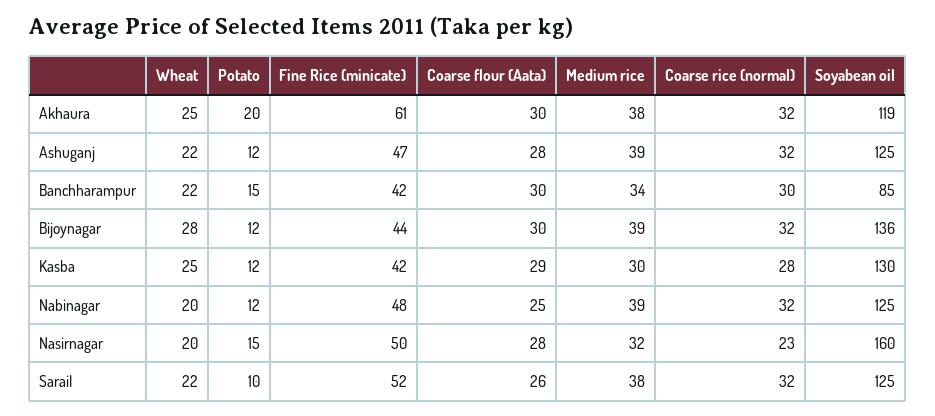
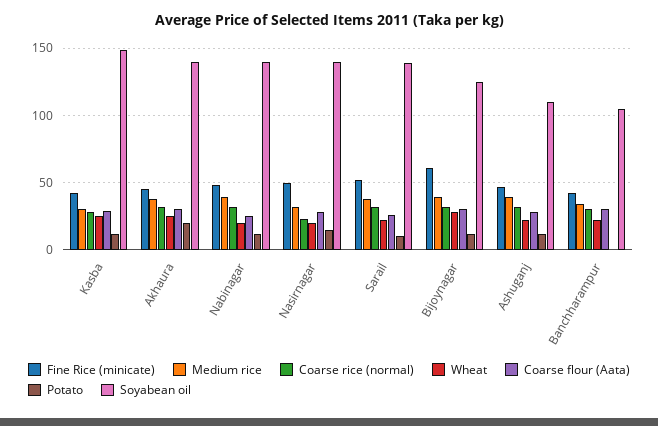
Fine Rice (minicate), Akhaura: 61 -> 45
Soyabean oil, Akhaura: 119 -> 140
Soyabean oil, Ashuganj: 125 -> 110
Potato, Banchharampur: 15 -> 0
Soyabean oil, Banchharampur: 85 -> 105
Fine Rice (minicate), Bijoynagar: 44 -> 60
Soyabean oil, Bijoynagar: 136 -> 125
Soyabean oil, Kasba: 130 -> 150
Soyabean oil, Nabinagar: 125 -> 140
Soyabean oil, Nasirnagar: 160 -> 140
Soyabean oil, Sarail: 125 -> 140

